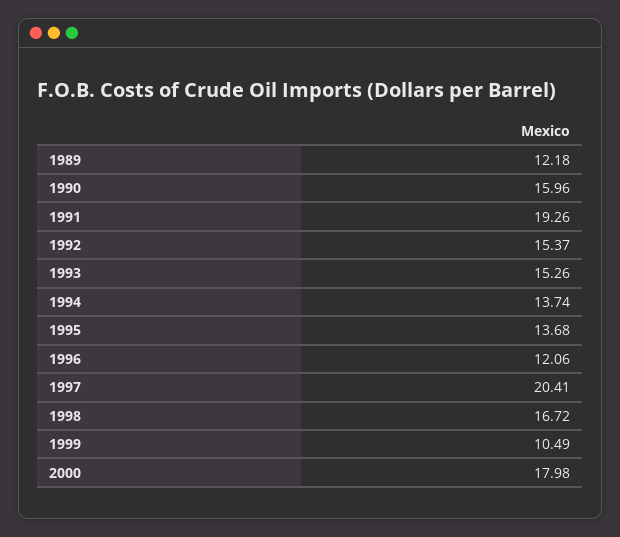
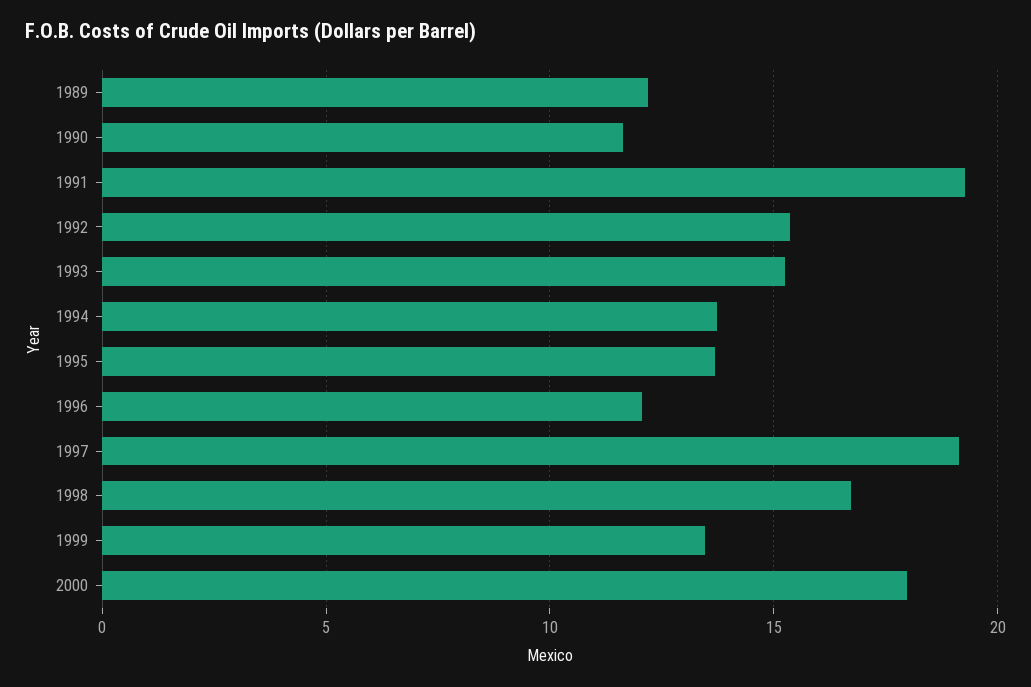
1990: 15.96 -> 11.5
1997: 20.41 -> 19
1999: 10.49 -> 13.5

